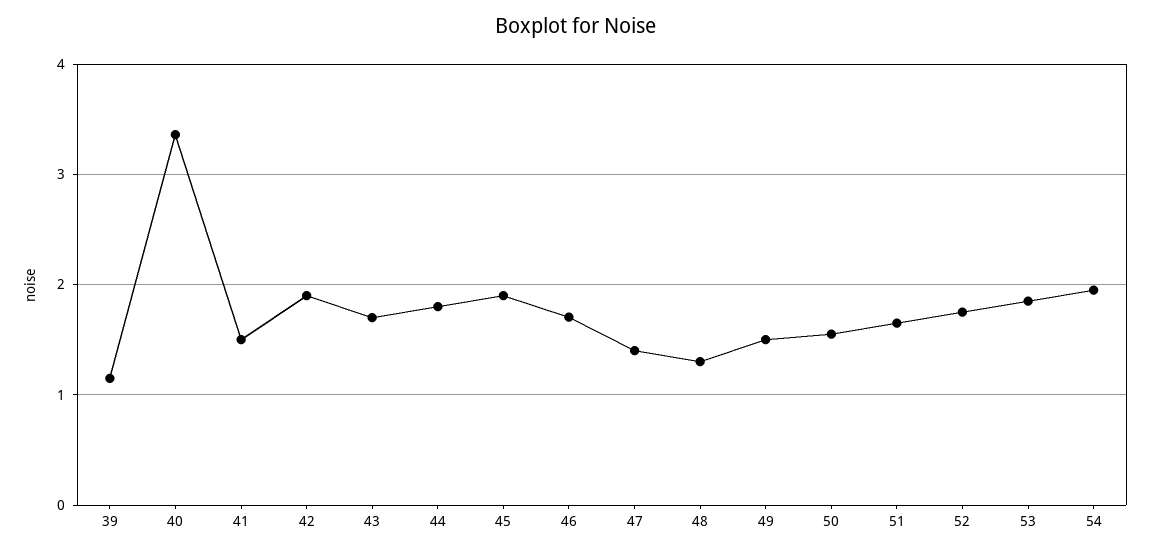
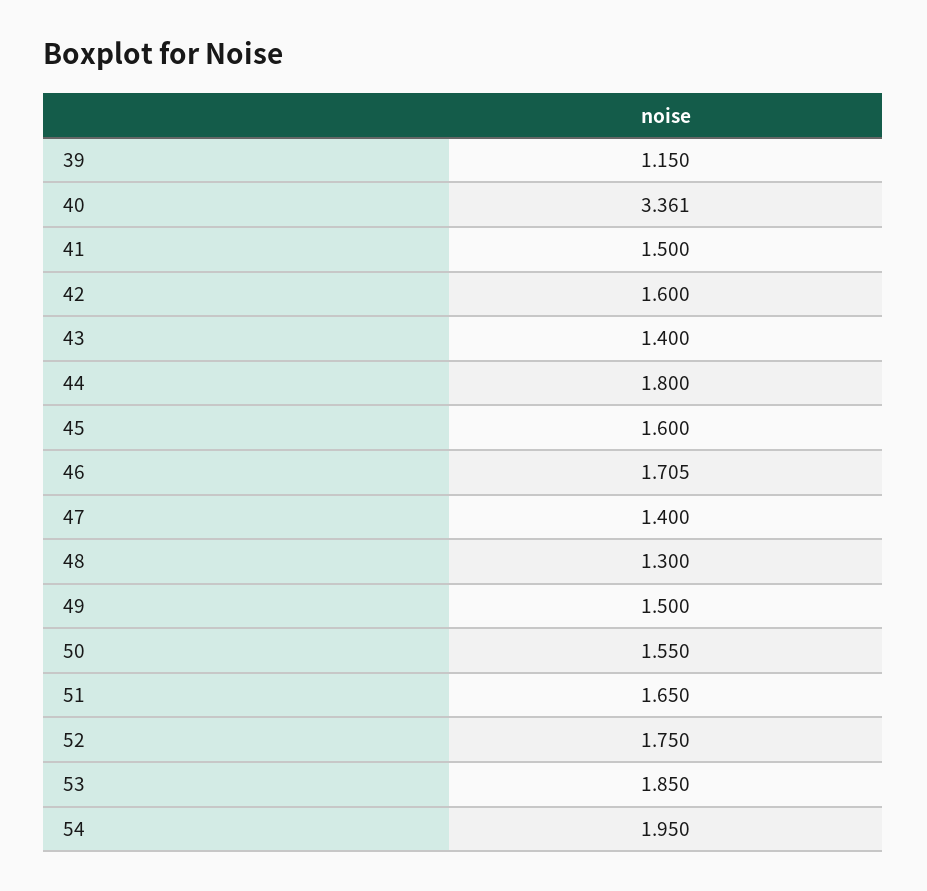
42: 1.9 -> 1.6
43: 1.7 -> 1.4
45: 1.9 -> 1.6

